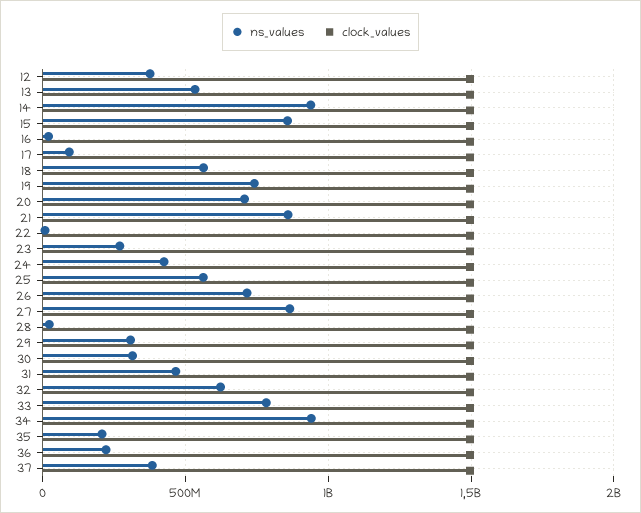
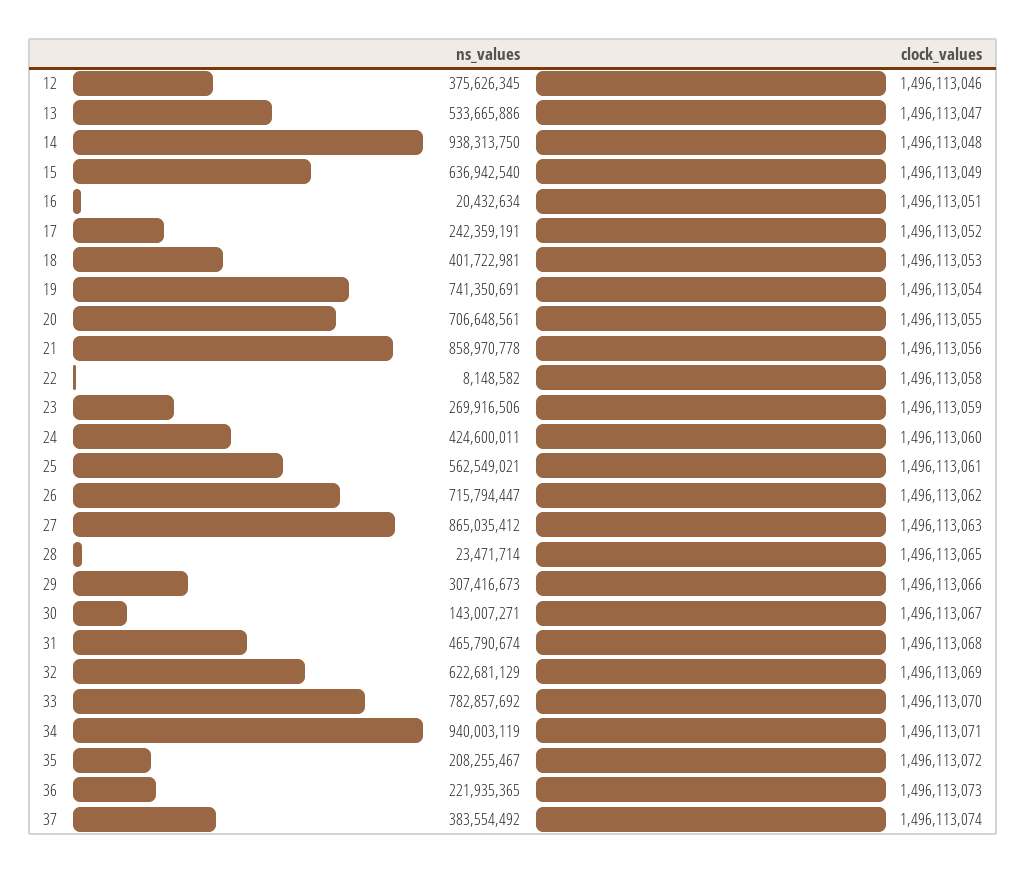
ns_values, 15: 850000000 -> 636942540
ns_values, 17: 100000000 -> 242359191
ns_values, 18: 550000000 -> 401722981
ns_values, 30: 300000000 -> 143007271

